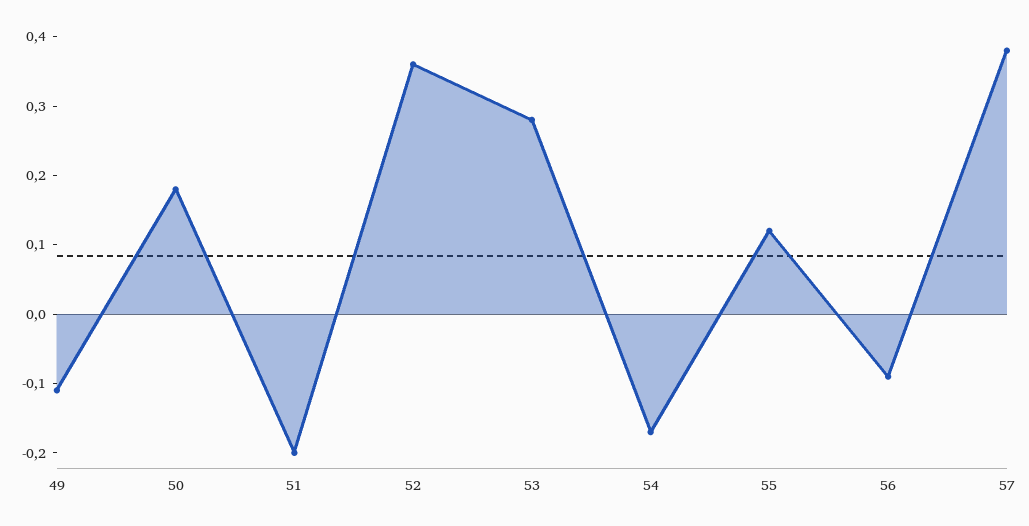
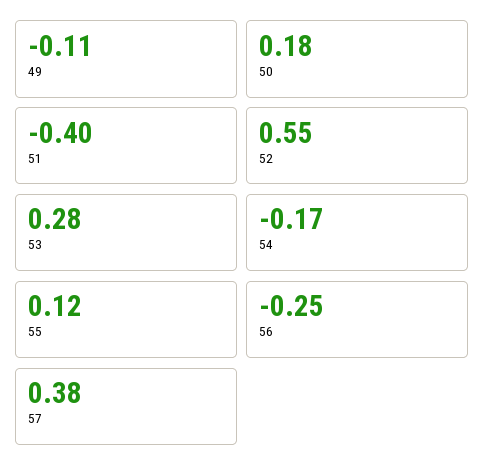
51: -0.2 -> -0.4
52: 0.35 -> 0.55
56: -0.1 -> -0.25

